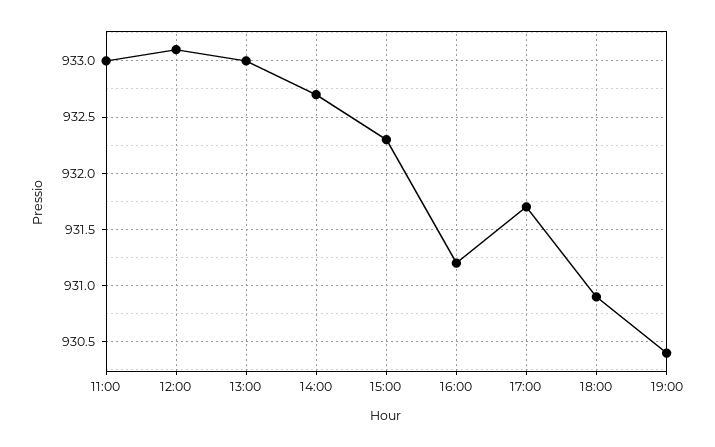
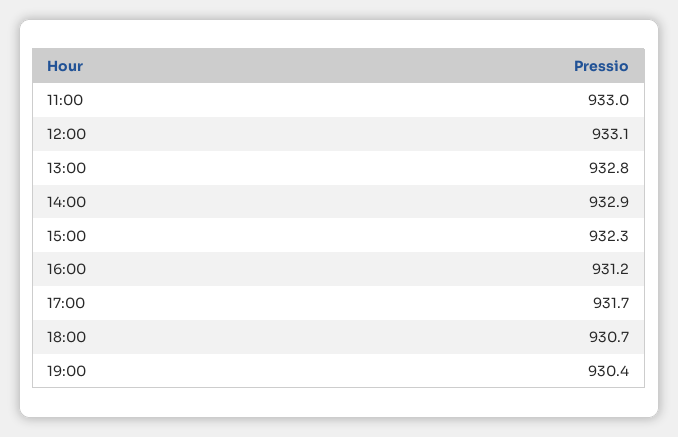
13:00: 933 -> 932.8
14:00: 932.7 -> 932.9
18:00: 930.9 -> 930.7

